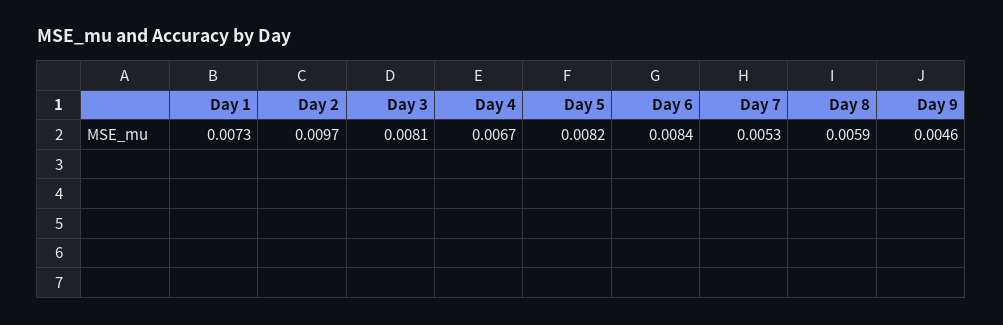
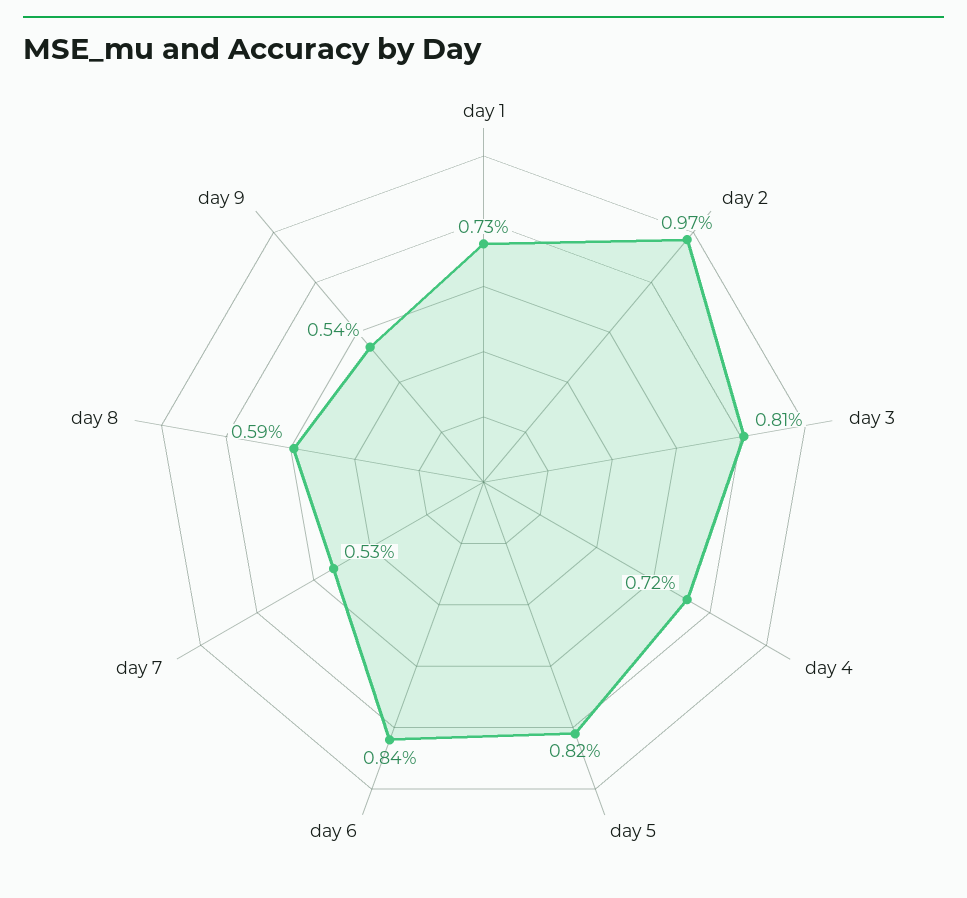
Day 4: 0.0067 -> 0.0072
Day 9: 0.0046 -> 0.0054

